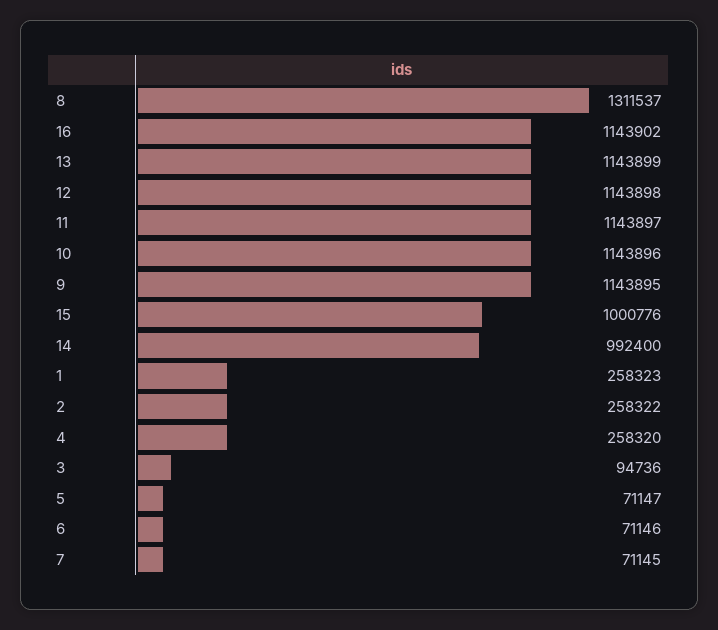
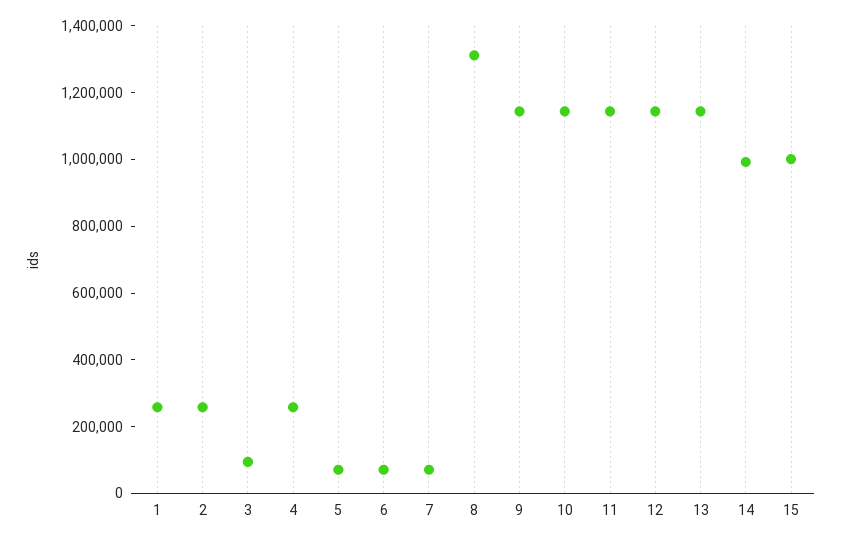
16: 1143902 -> none

